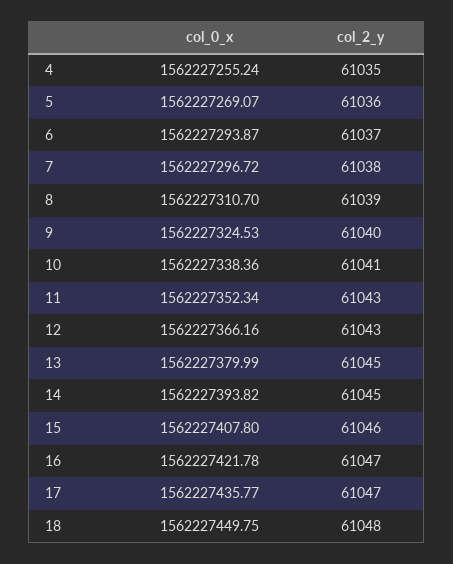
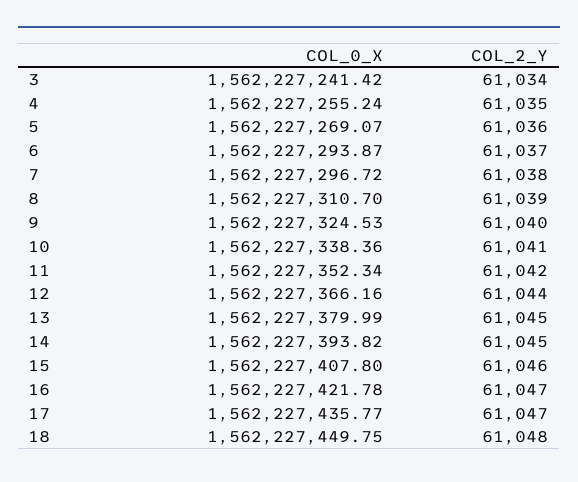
col_2_y, 11: 61043 -> 61042
col_2_y, 12: 61043 -> 61044
col_0_x, 3: none -> 1562227241.42
col_2_y, 3: none -> 61034

